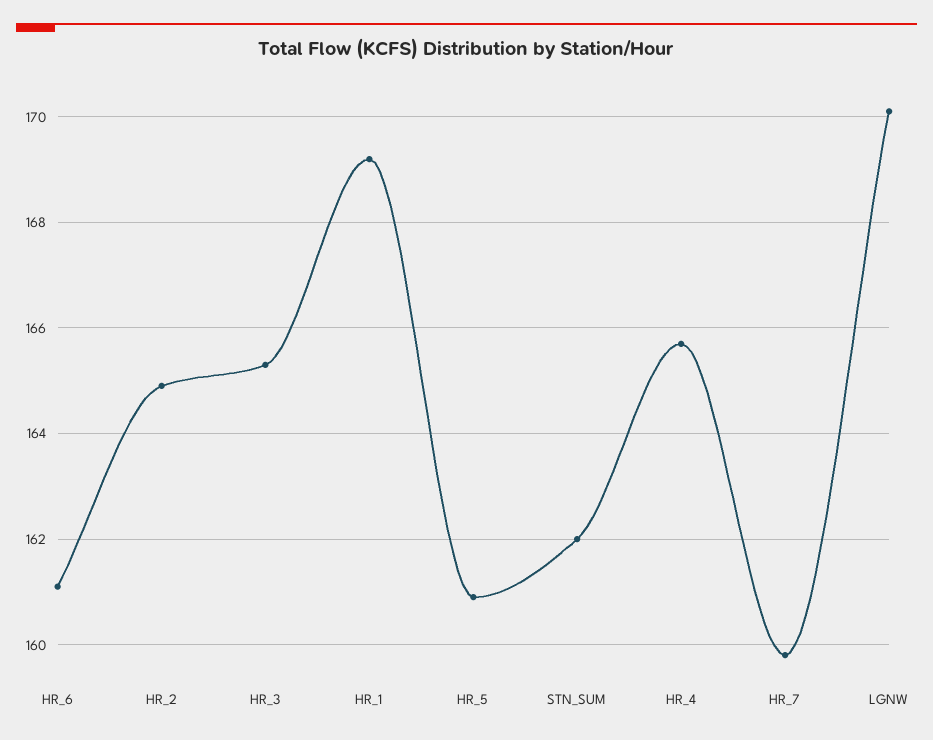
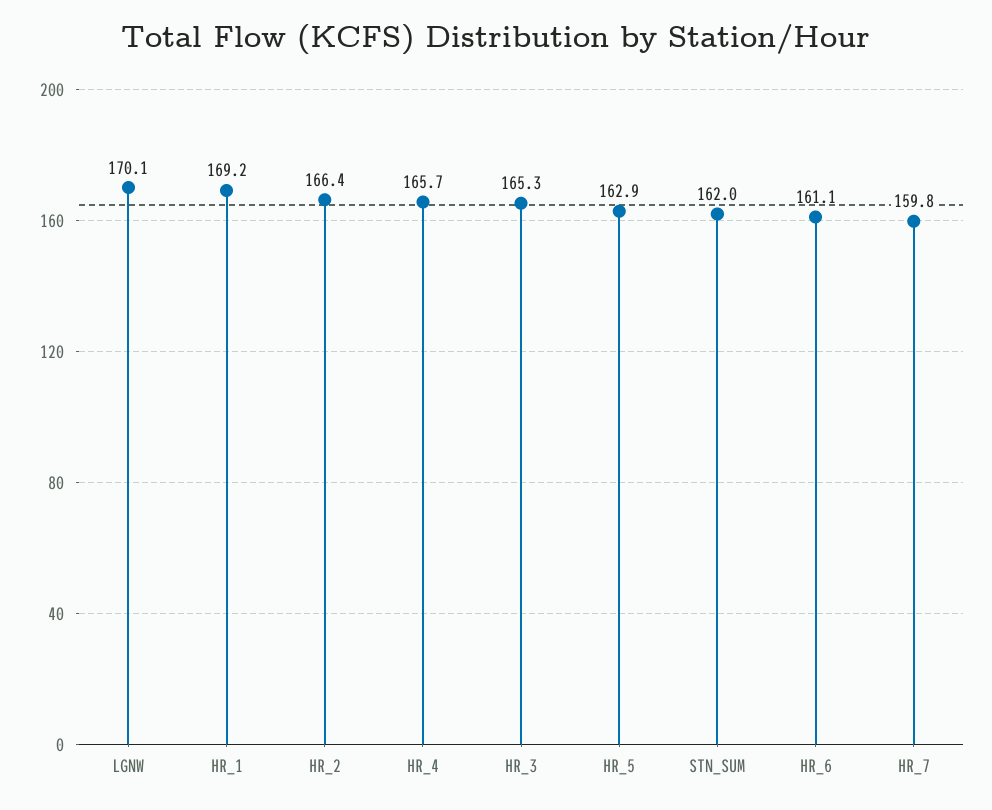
HR_2: 165 -> 166.4
HR_5: 161 -> 162.9

